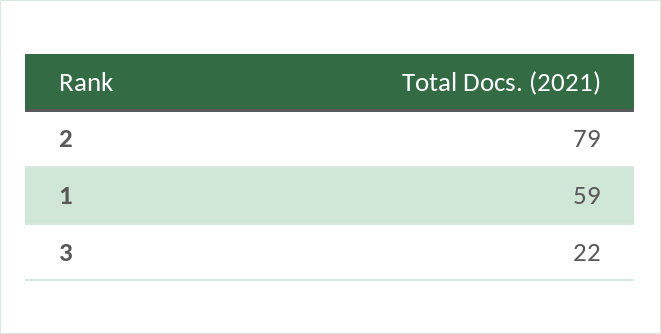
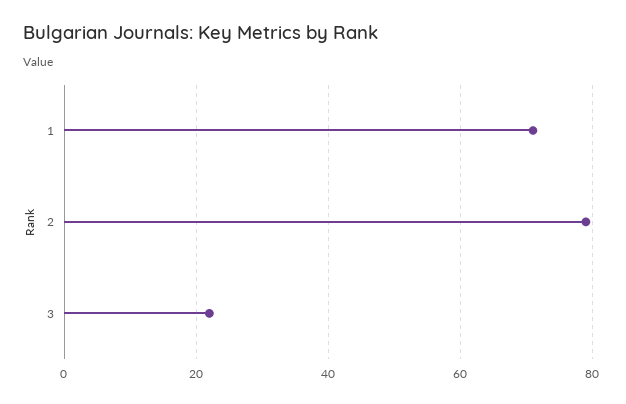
1: 59 -> 70

